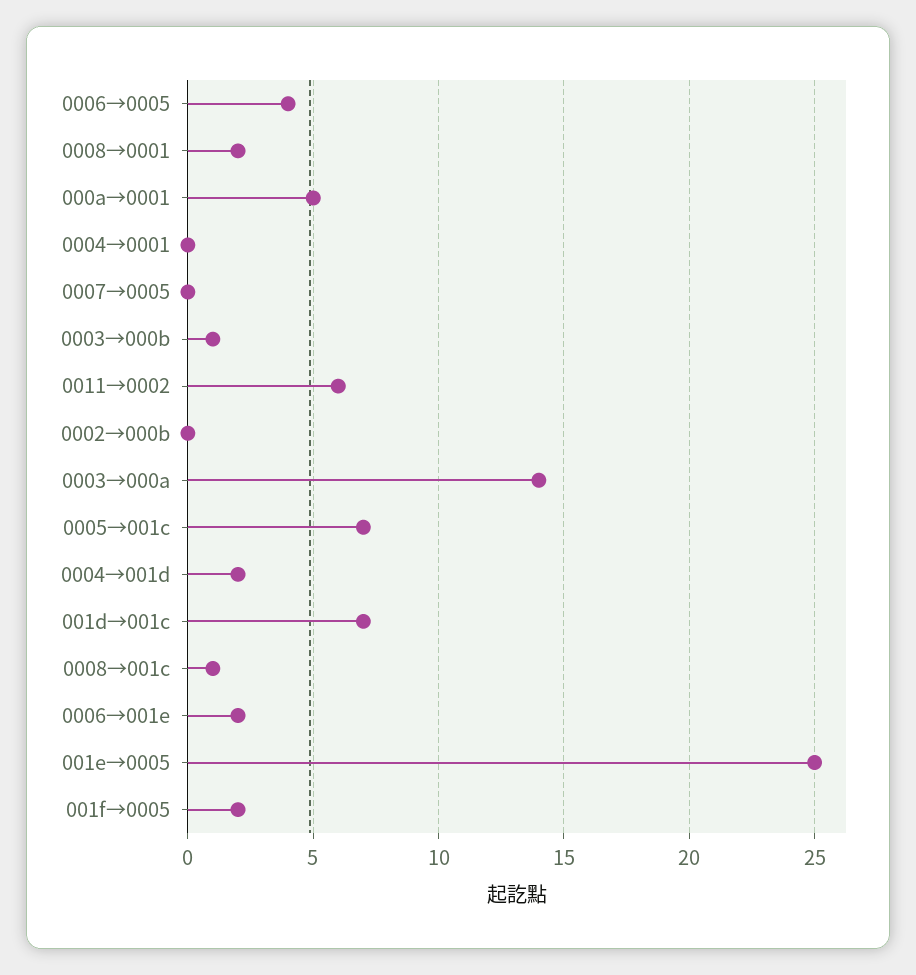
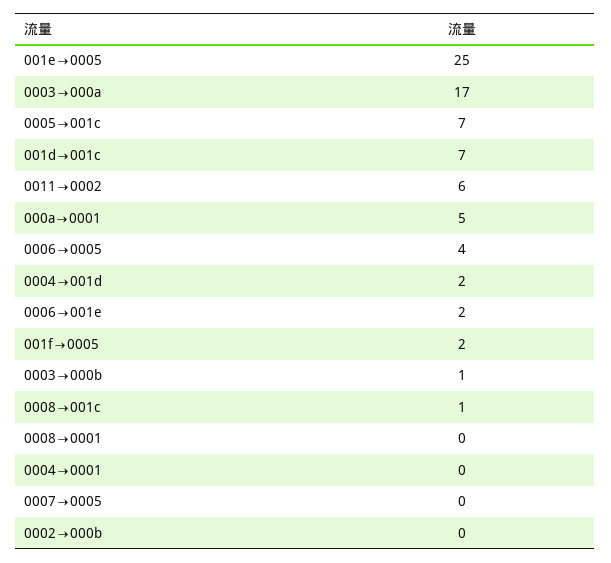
0008→0001: 2 -> 0
0003→000a: 14 -> 17

